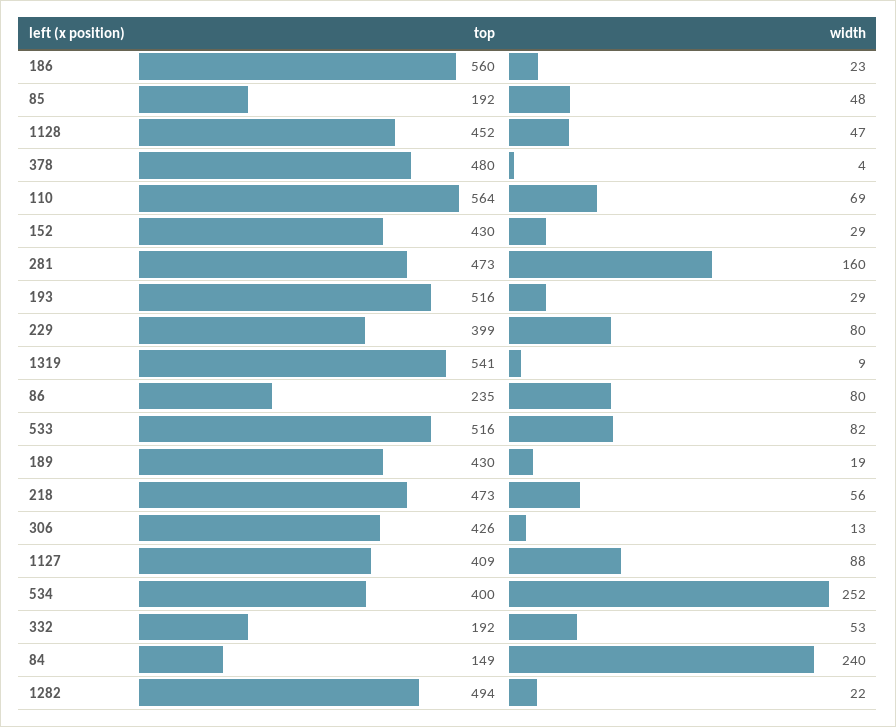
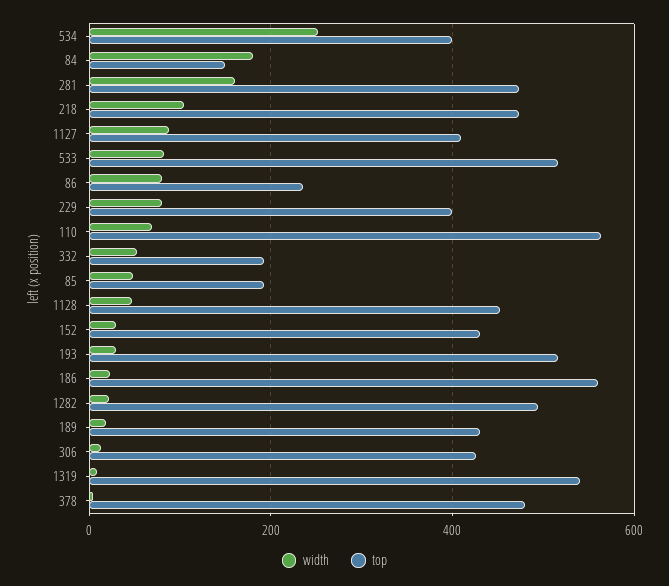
width, 218: 56 -> 100
width, 84: 240 -> 180

